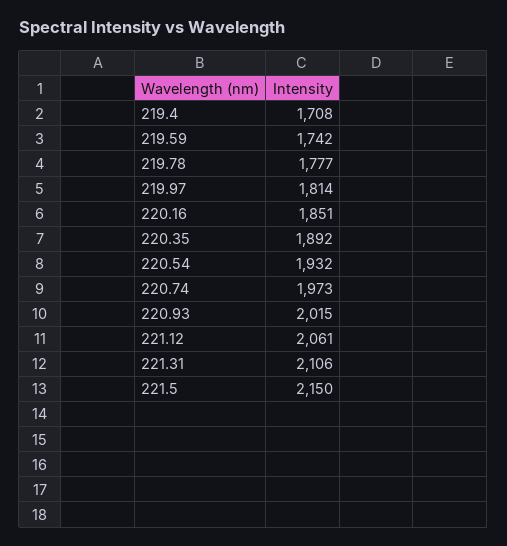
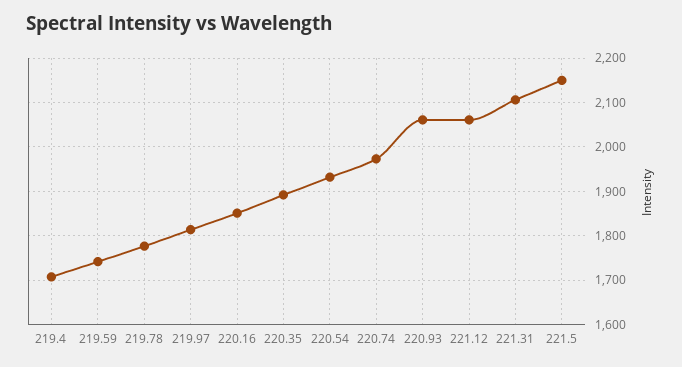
220.93: 2015 -> 2060

